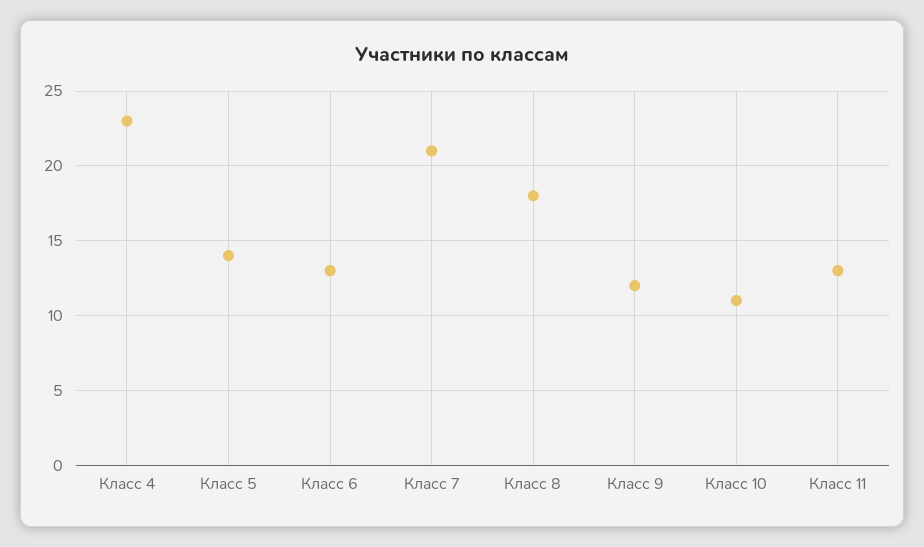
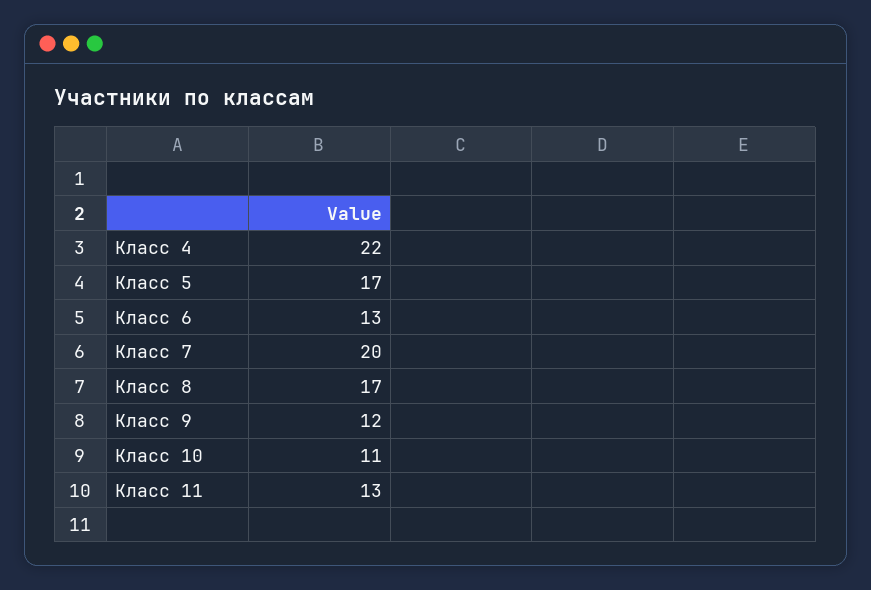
Класс 4: 23 -> 22
Класс 5: 14 -> 17
Класс 7: 21 -> 20
Класс 8: 18 -> 17

